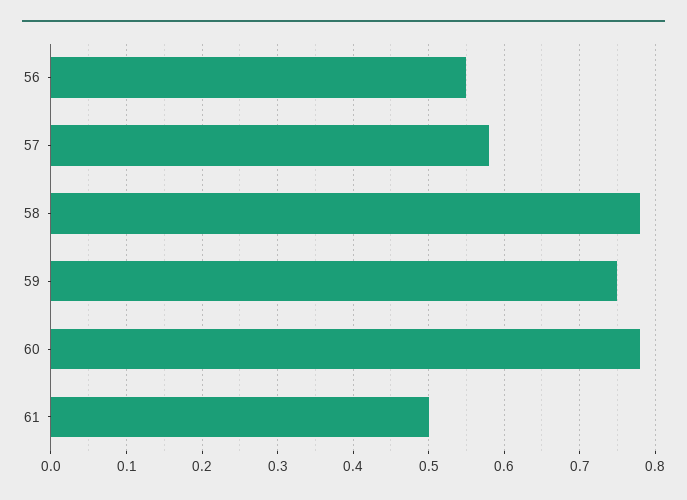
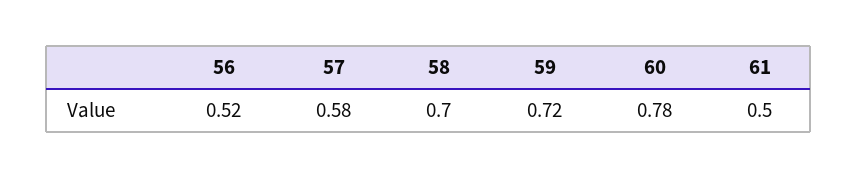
56: 0.55 -> 0.52
58: 0.78 -> 0.7
59: 0.75 -> 0.72

